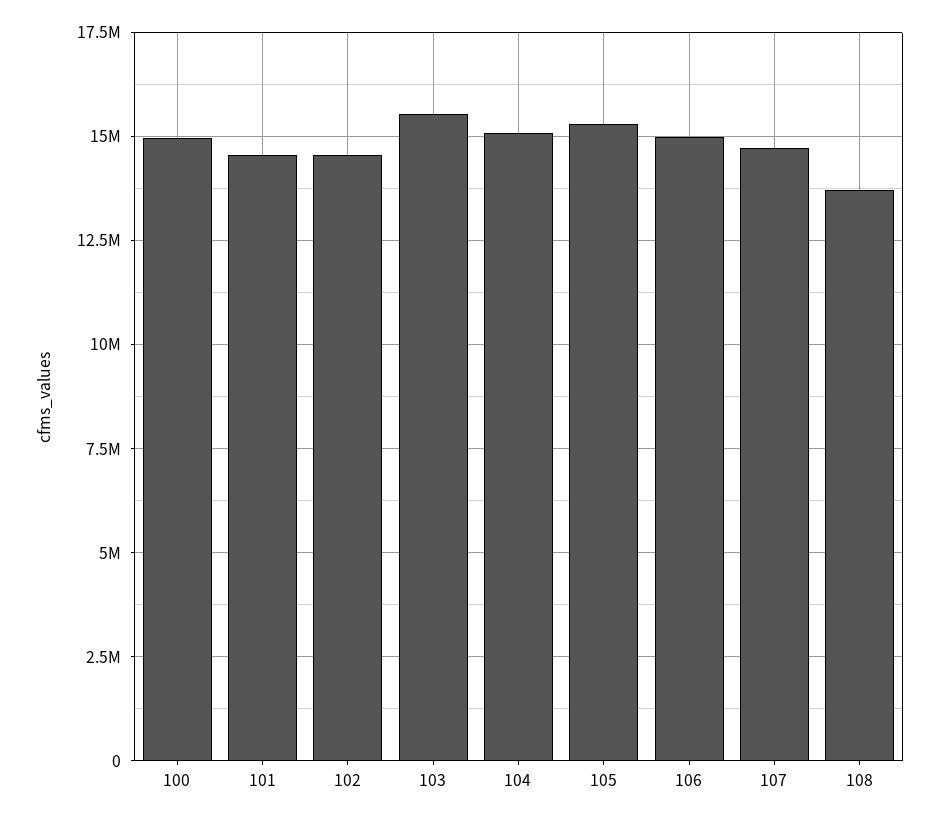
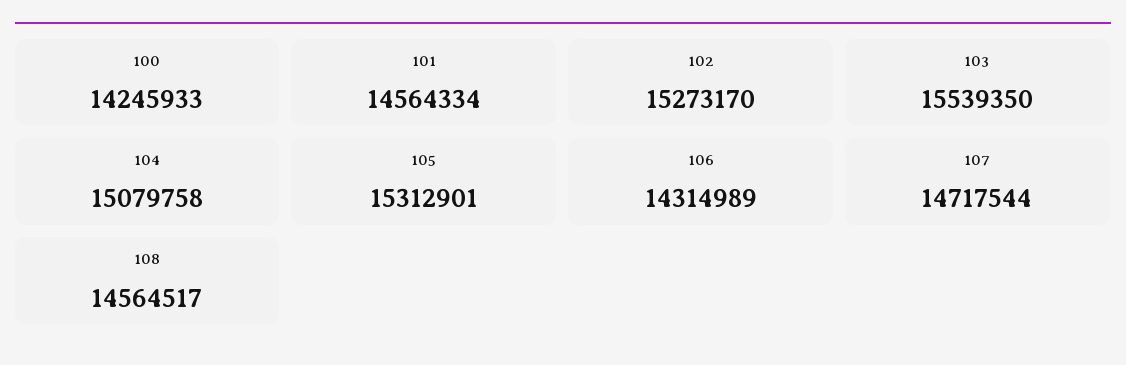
100: 15000000 -> 14245933
102: 14500000 -> 15273170
106: 15000000 -> 14314989
108: 13750000 -> 14564517

